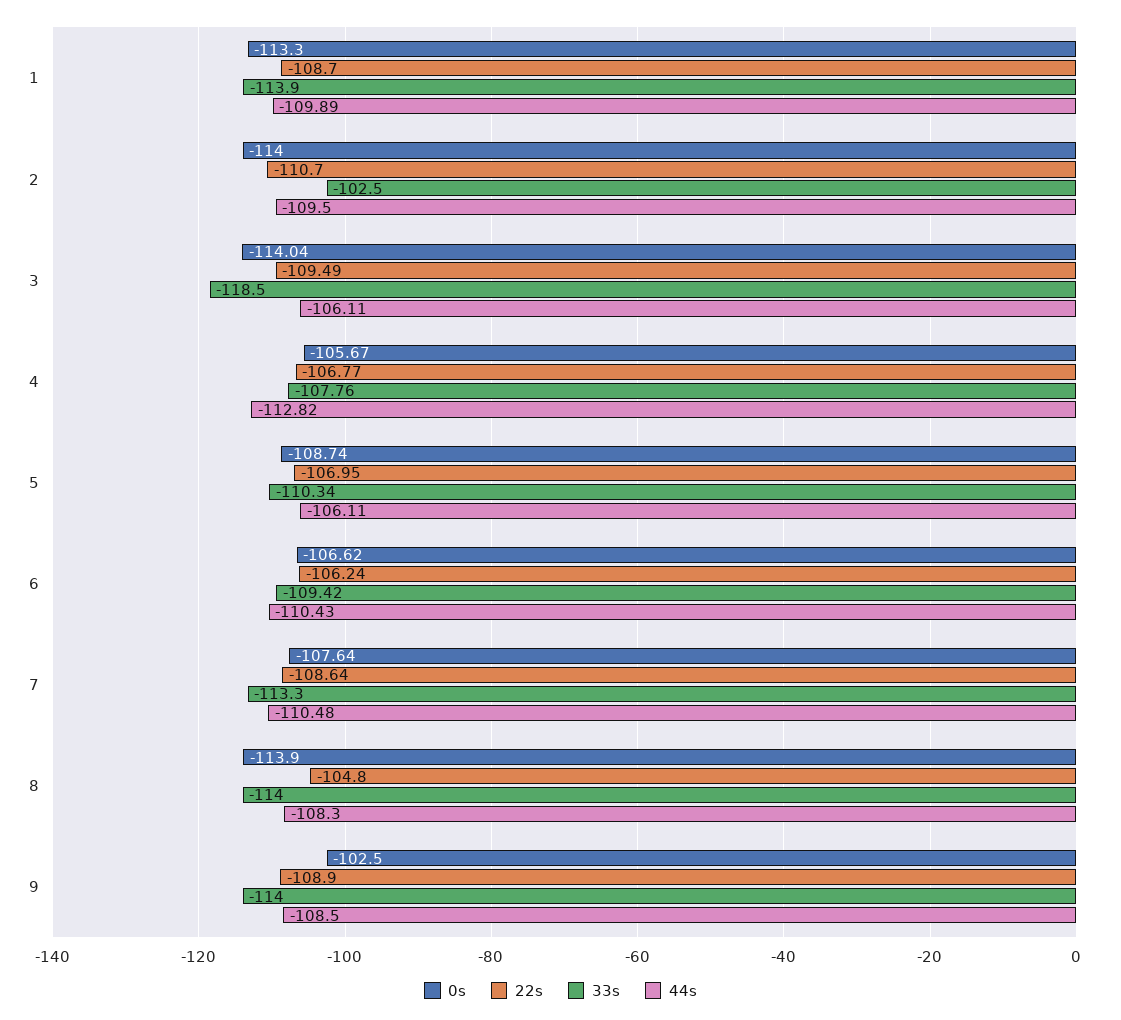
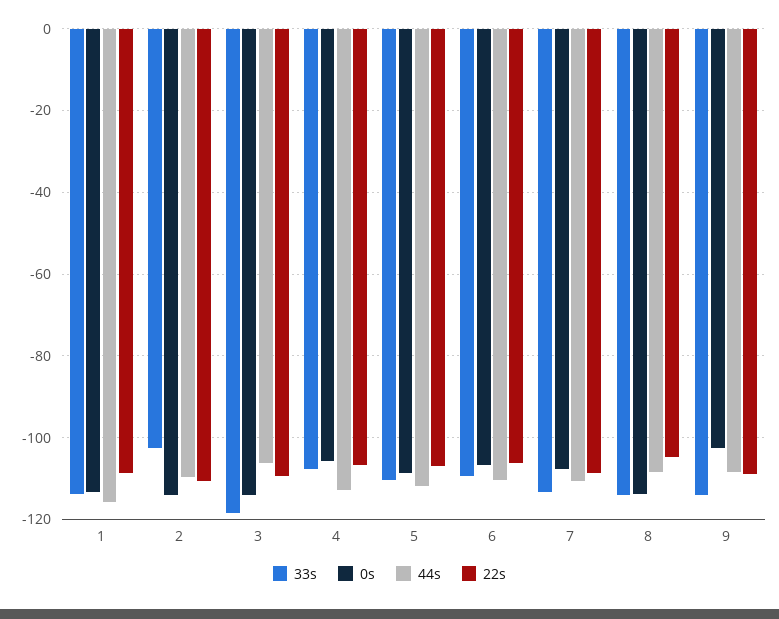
44s, 1: -109.89 -> -116
44s, 5: -106.11 -> -112

